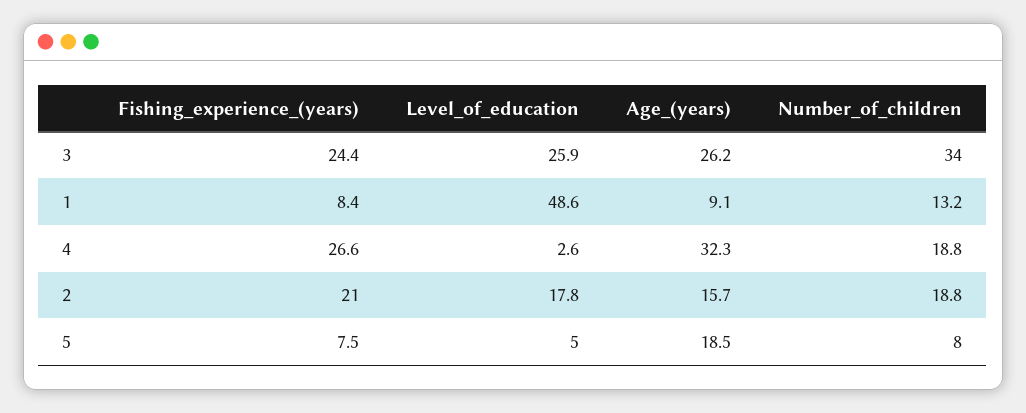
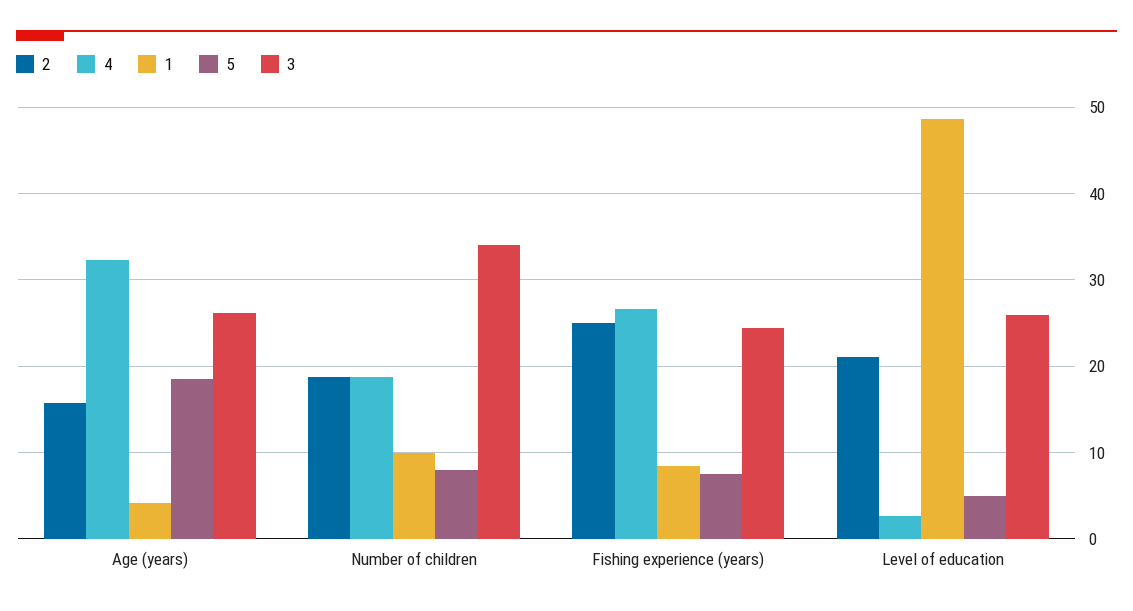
1, Age_(years): 9.1 -> 4
1, Number_of_children: 13.2 -> 10
2, Fishing_experience_(years): 21 -> 25
2, Level_of_education: 17.8 -> 21

